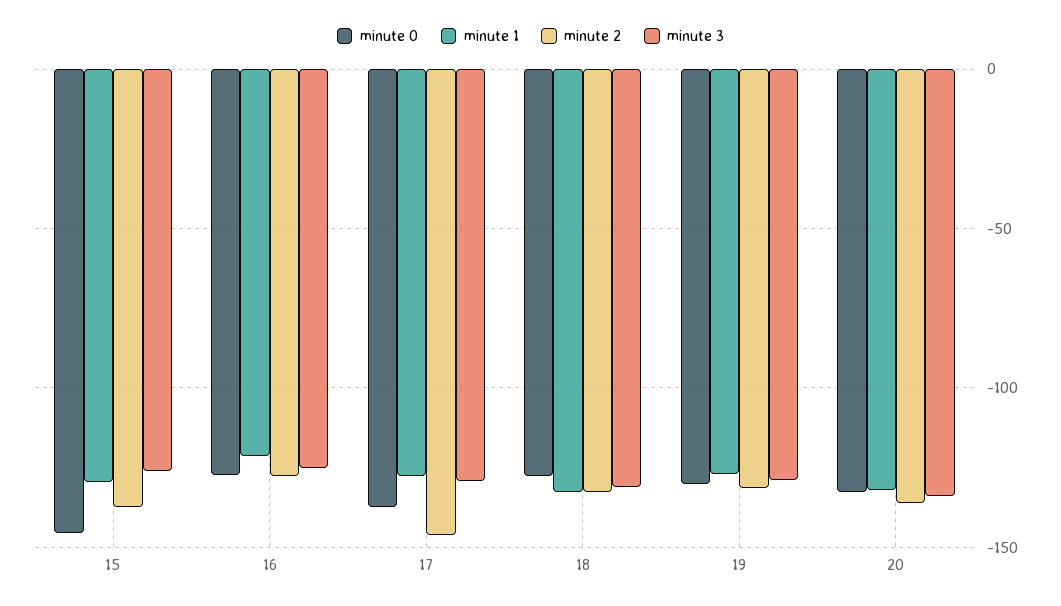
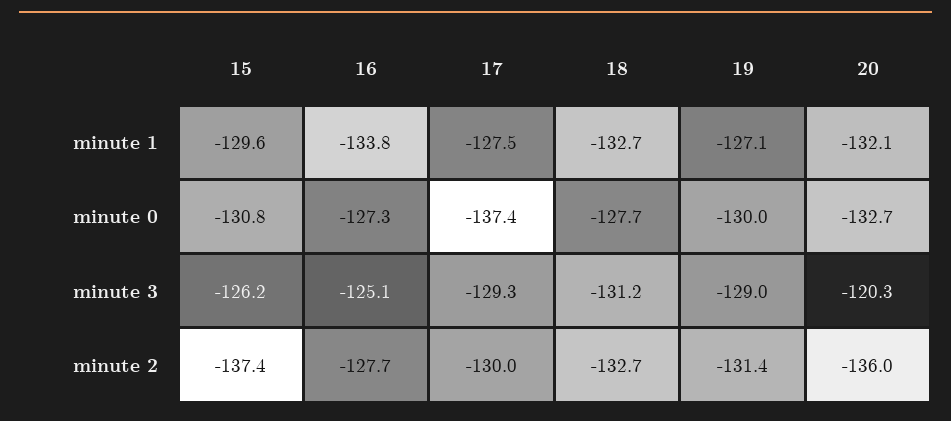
minute 0, 15: -145 -> -130.8
minute 1, 16: -120 -> -133.8
minute 2, 17: -145 -> -130
minute 3, 20: -135 -> -120.3

